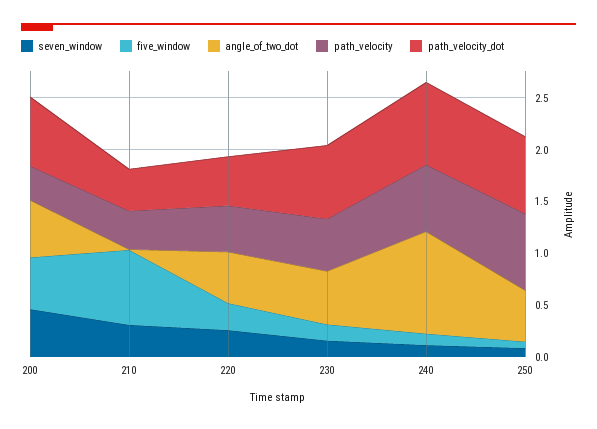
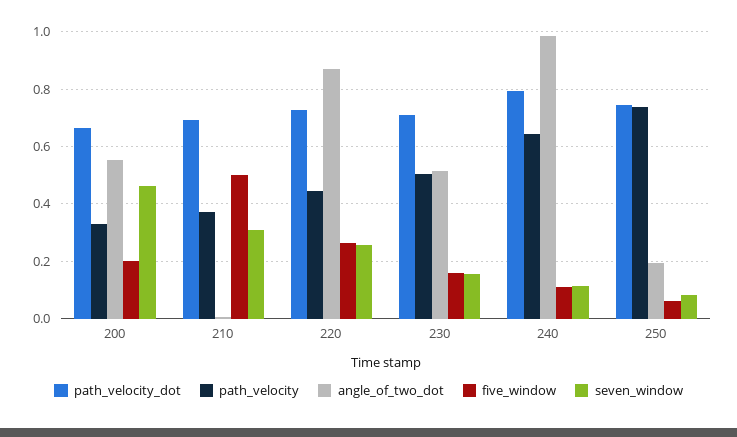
five_window, 200: 0.5 -> 0.2
five_window, 210: 0.7 -> 0.5
path_velocity_dot, 210: 0.4 -> 0.7
angle_of_two_dot, 220: 0.5 -> 0.875
path_velocity_dot, 220: 0.5 -> 0.725
angle_of_two_dot, 250: 0.5 -> 0.2

